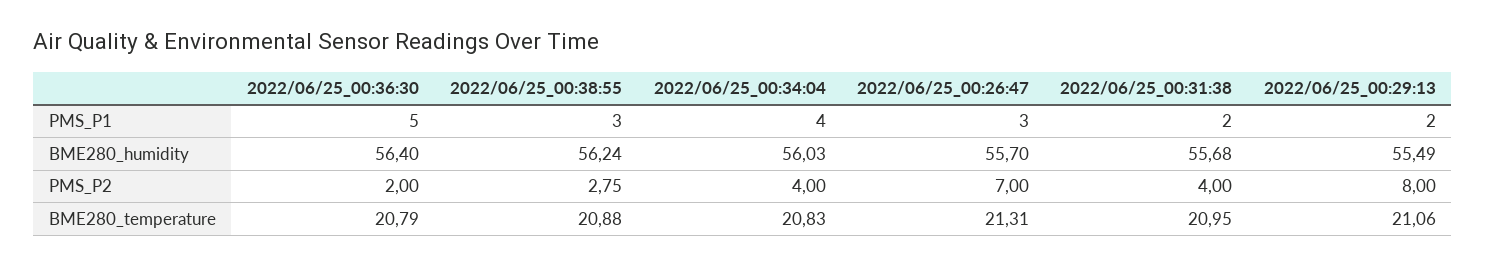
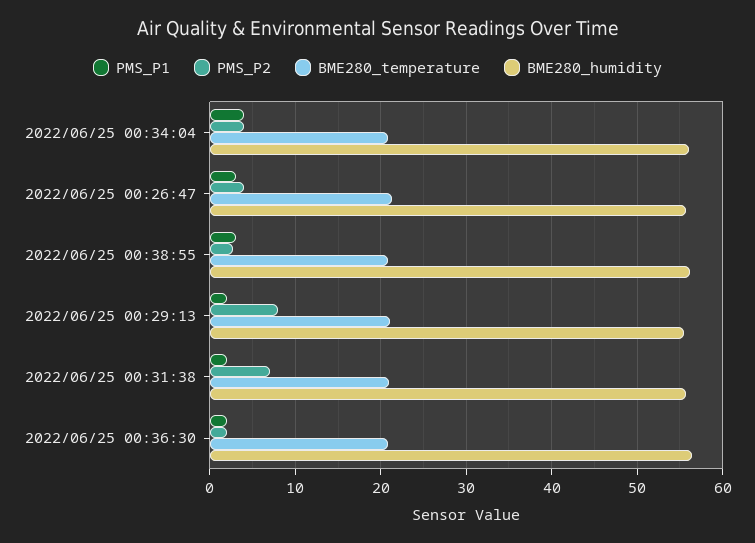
PMS_P1, 2022/06/25_00:36:30: 5 -> 2
PMS_P2, 2022/06/25_00:26:47: 7 -> 4
PMS_P2, 2022/06/25_00:31:38: 4 -> 7

